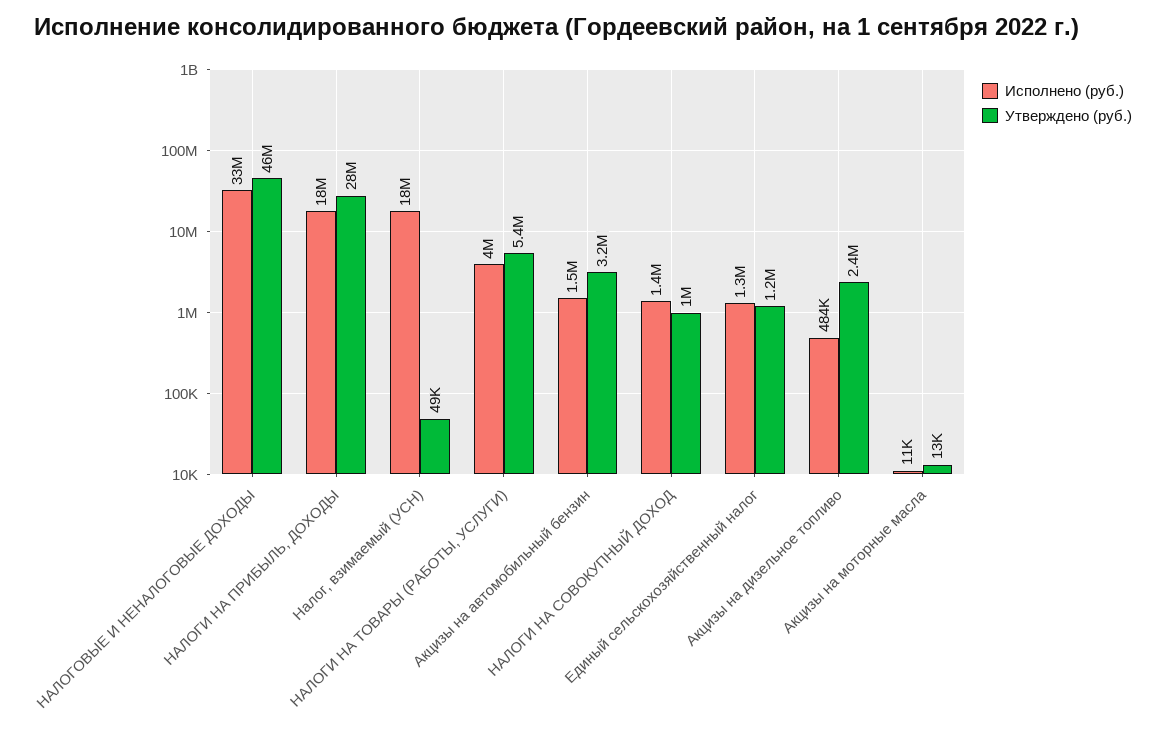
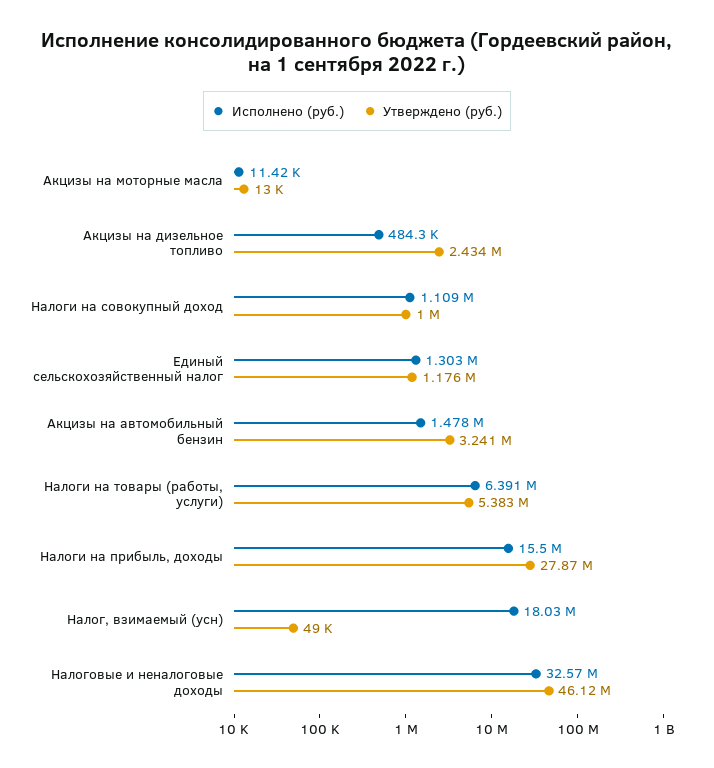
Исполнено (руб.), НАЛОГИ НА ПРИБЫЛЬ, ДОХОДЫ: 18000000 -> 15500000
Исполнено (руб.), НАЛОГИ НА ТОВАРЫ (РАБОТЫ, УСЛУГИ): 4000000 -> 6391000
Исполнено (руб.), НАЛОГИ НА СОВОКУПНЫЙ ДОХОД: 1400000 -> 1109000

